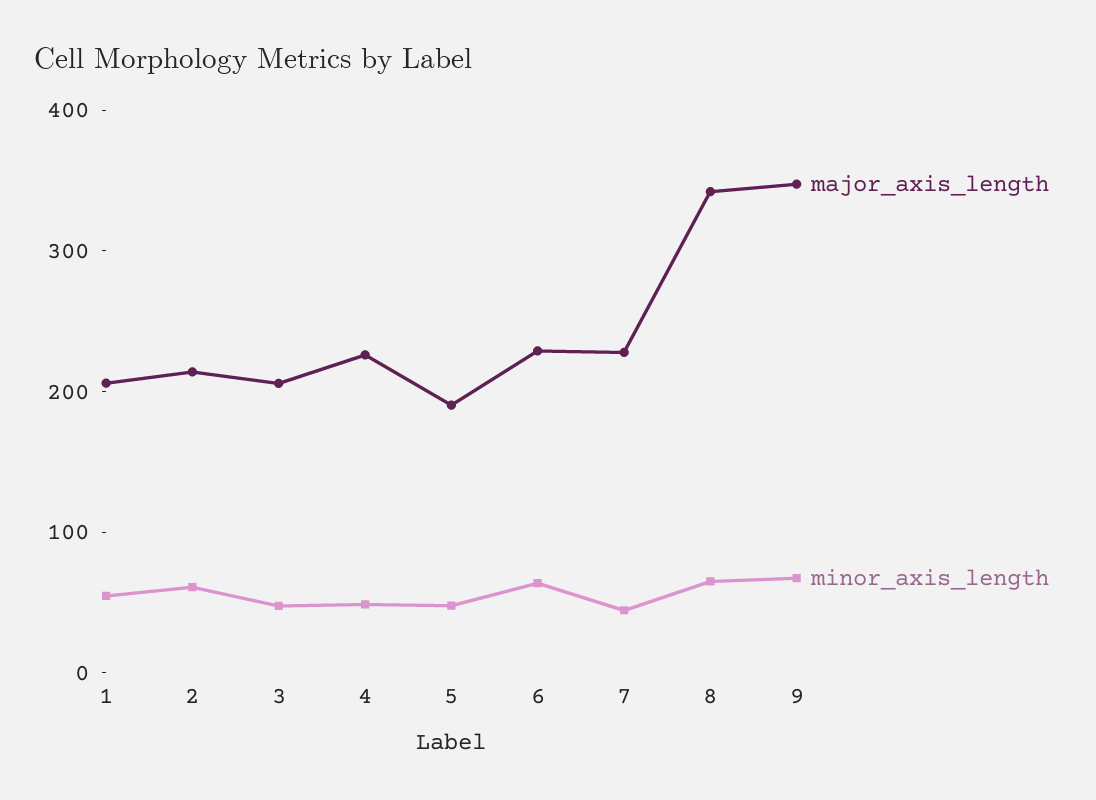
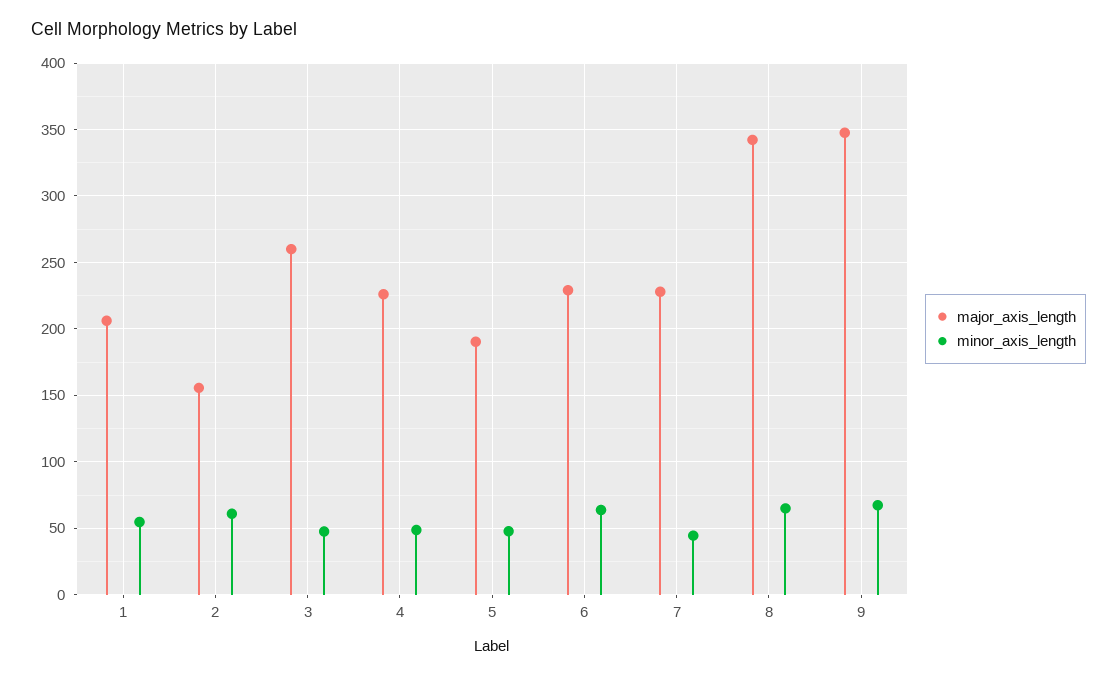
major_axis_length, 2: 220 -> 155
major_axis_length, 3: 200 -> 260

